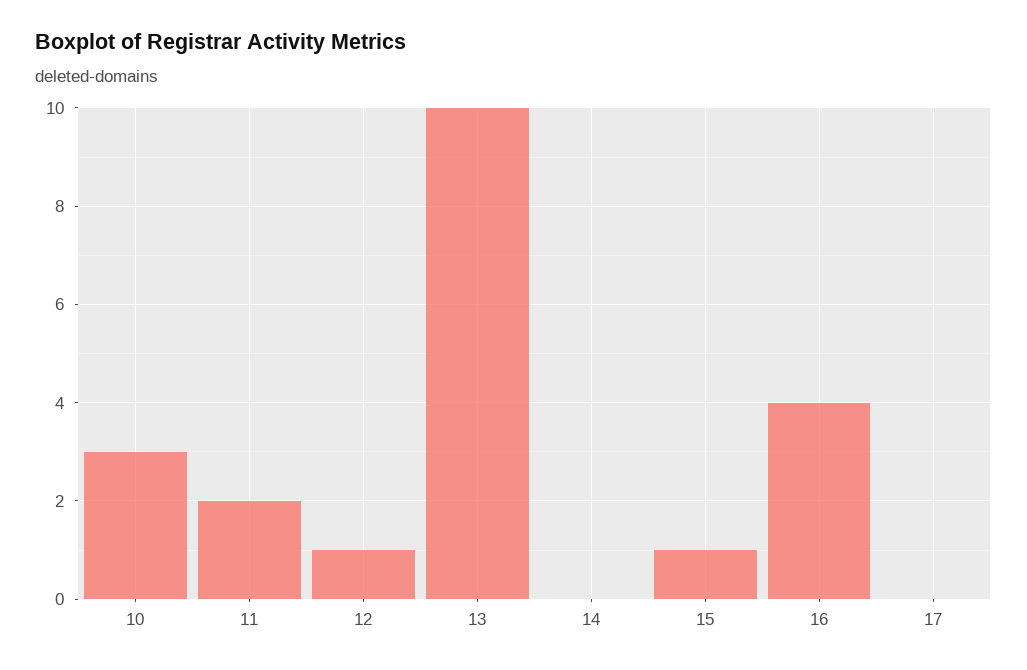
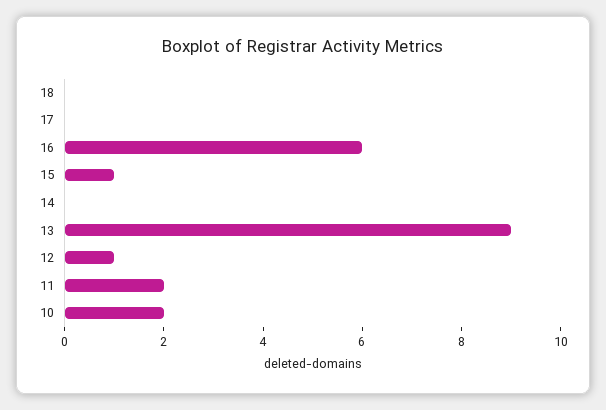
10: 3 -> 2
13: 10 -> 9
16: 4 -> 6
18: none -> 0

